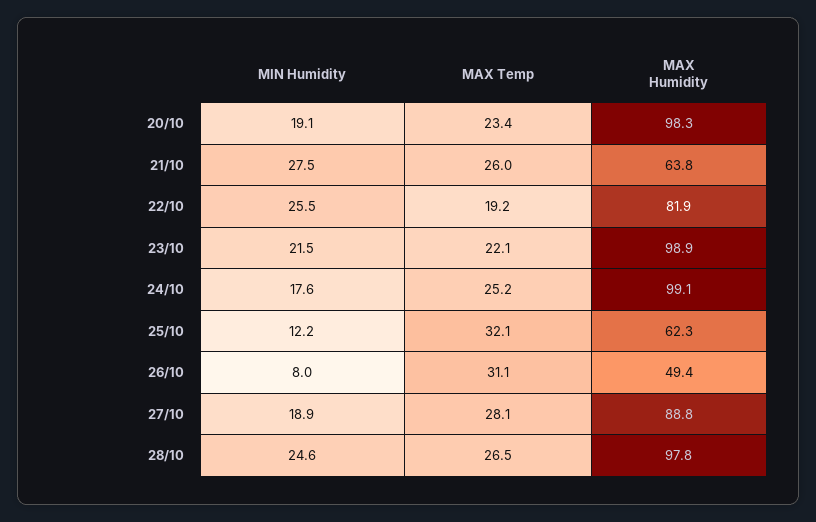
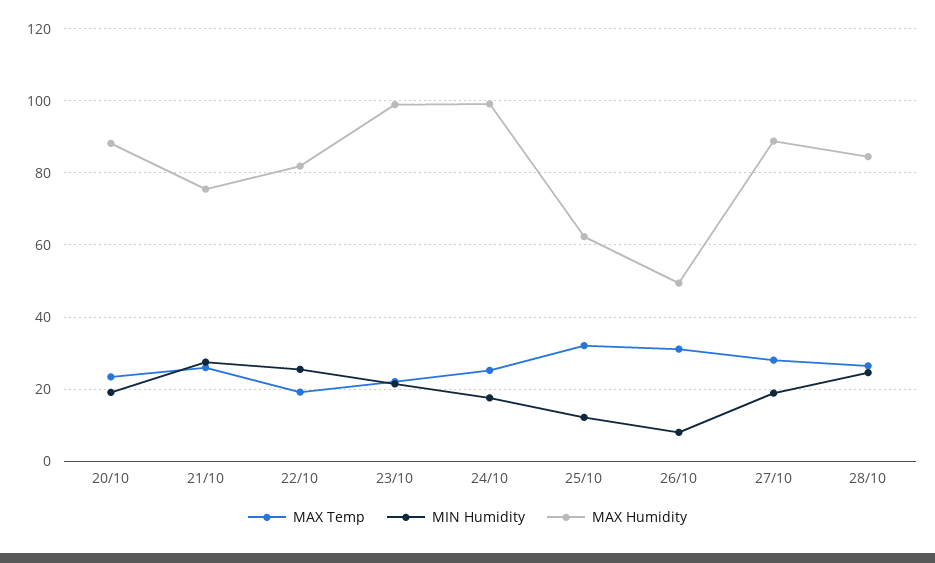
MAX Humidity, 20/10: 98.3 -> 88
MAX Humidity, 21/10: 63.8 -> 76
MAX Humidity, 28/10: 97.8 -> 84

